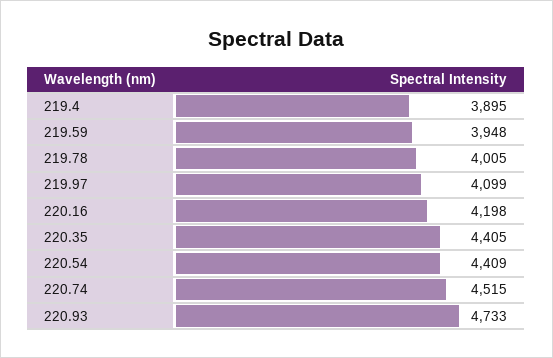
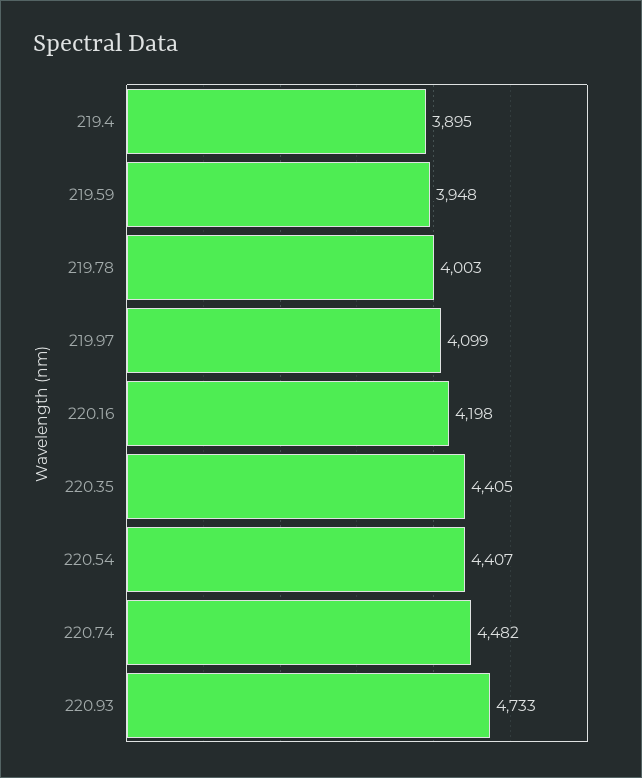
219.78: 4005 -> 4003
220.54: 4409 -> 4407
220.74: 4515 -> 4482

